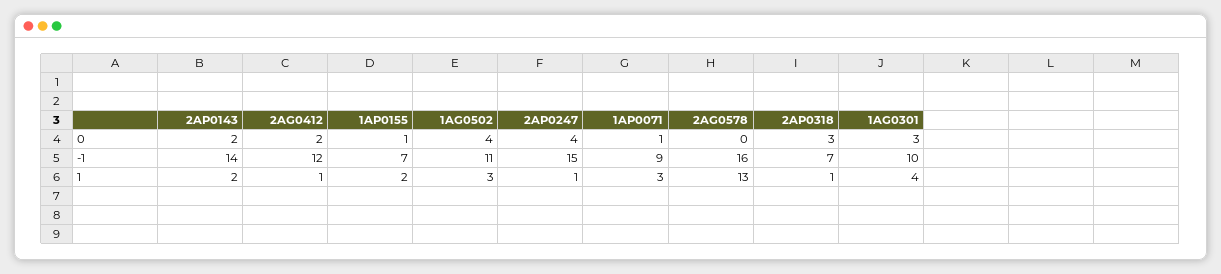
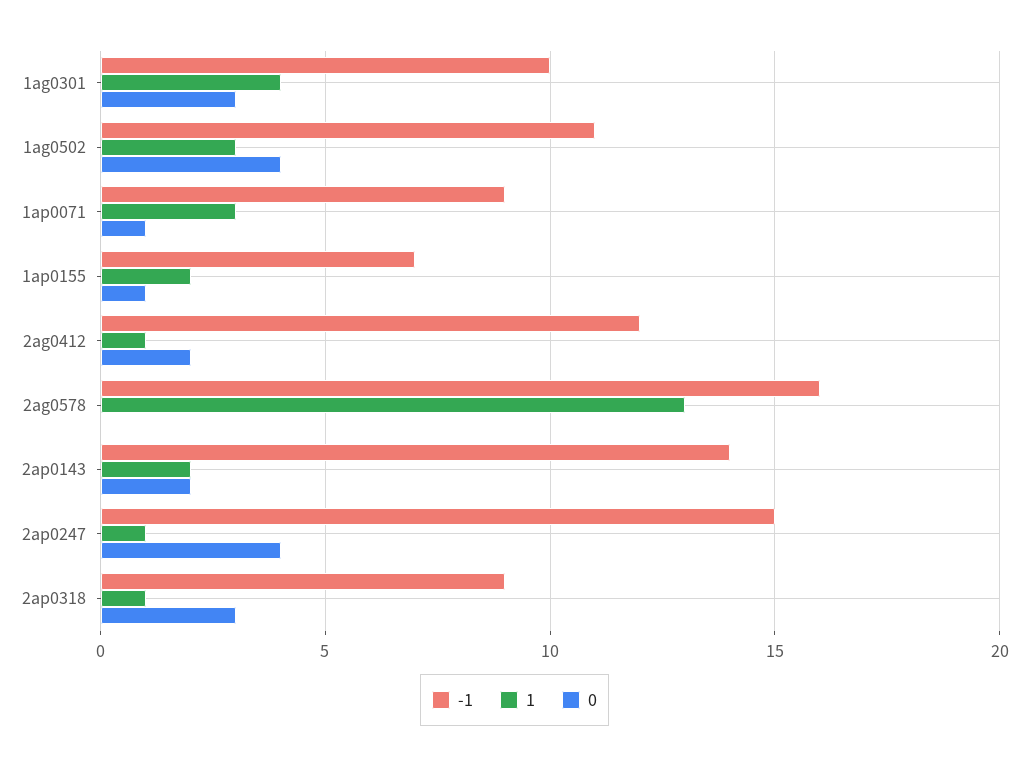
-1, 2AP0318: 7 -> 9

